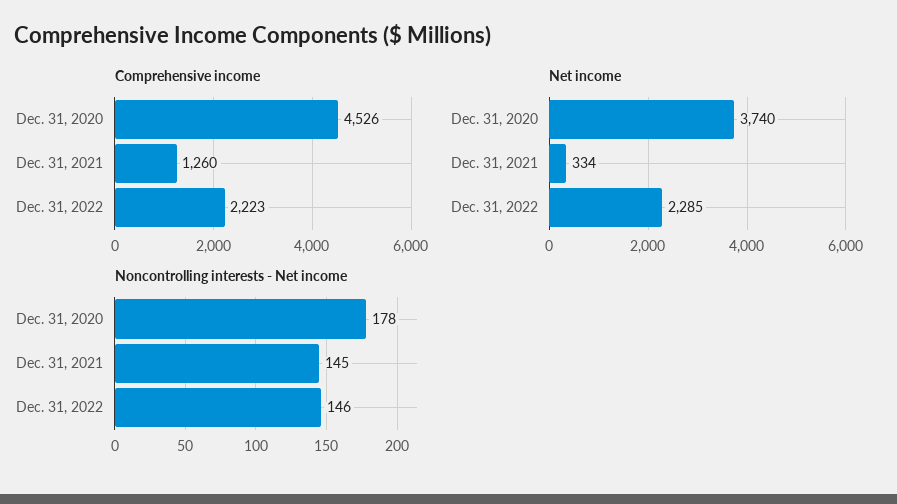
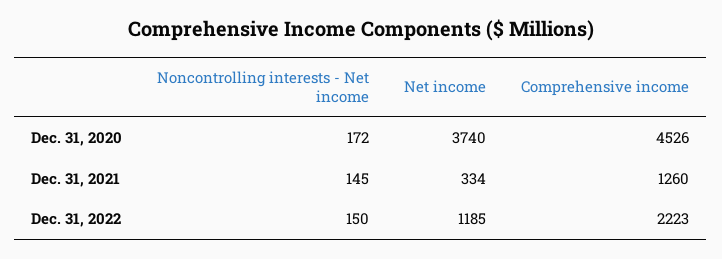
Net income, Dec. 31, 2022: 2285 -> 1185
Noncontrolling interests - Net income, Dec. 31, 2020: 178 -> 172
Noncontrolling interests - Net income, Dec. 31, 2022: 146 -> 150

